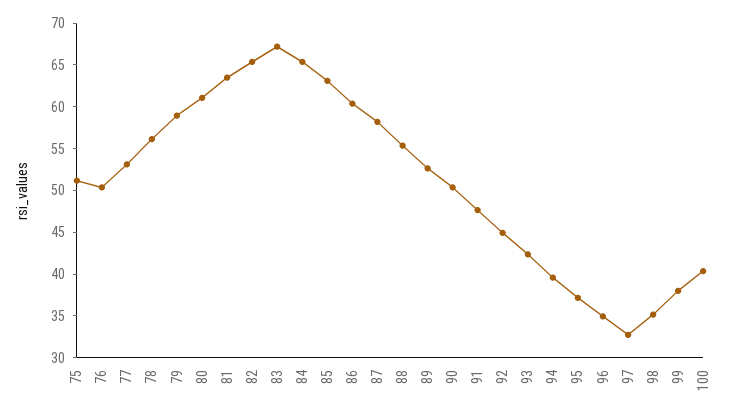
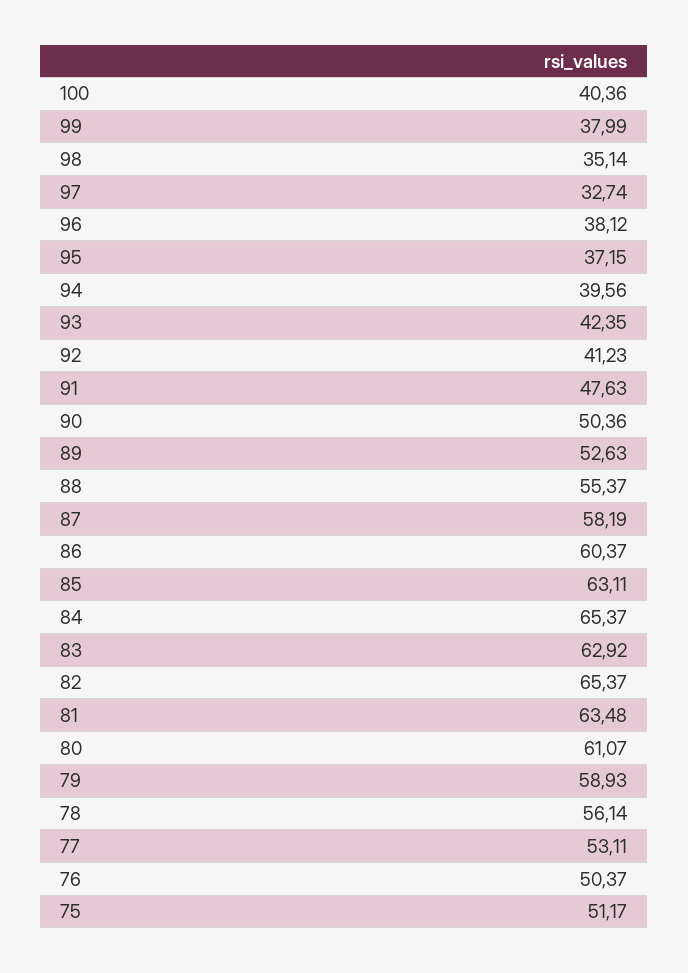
83: 67 -> 62.92
92: 45 -> 41.23
96: 35 -> 38.12

